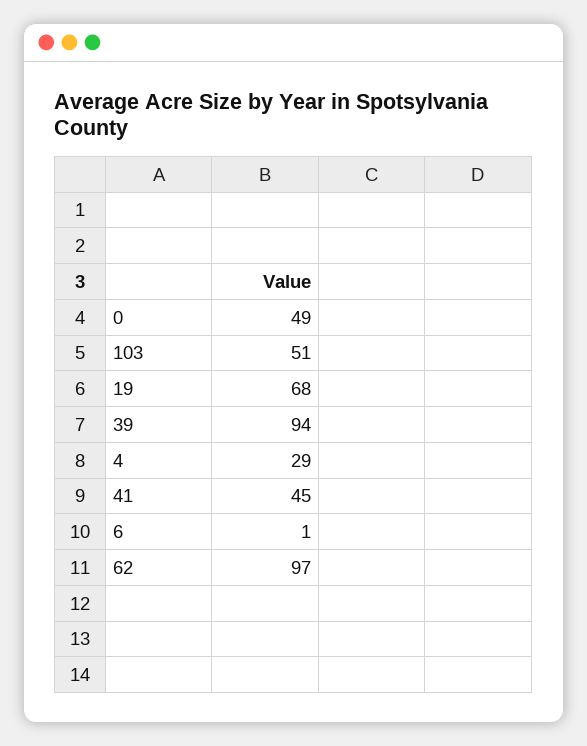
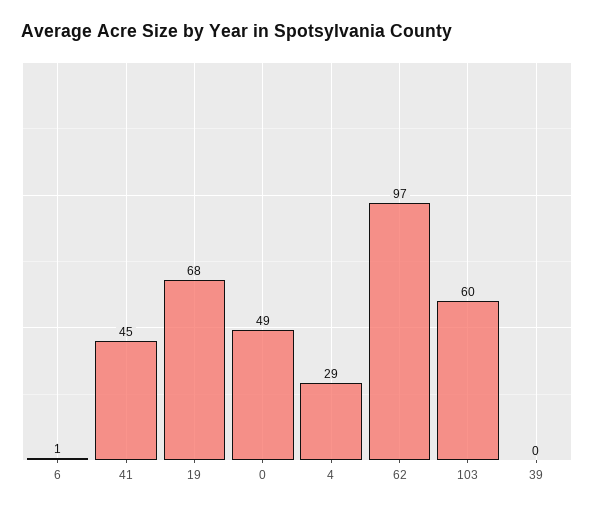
103: 51 -> 60
39: 94 -> 0

